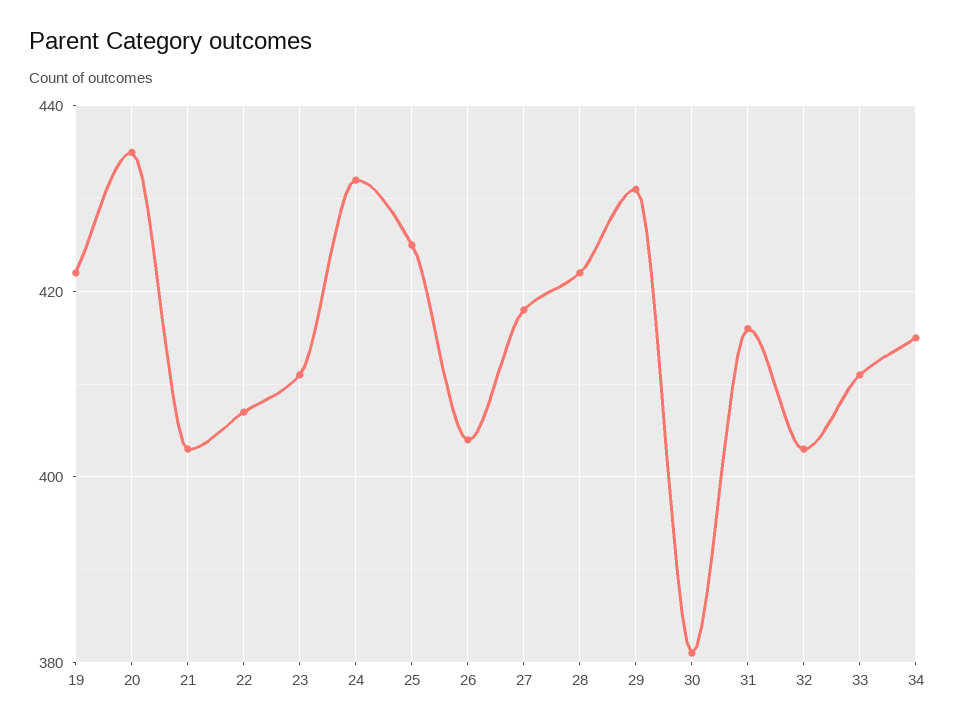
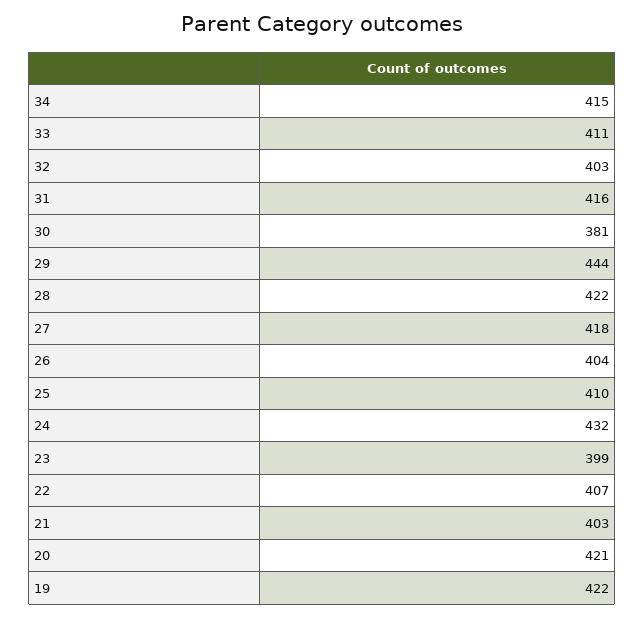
20: 435 -> 421
23: 410 -> 399
25: 425 -> 410
29: 430 -> 444

